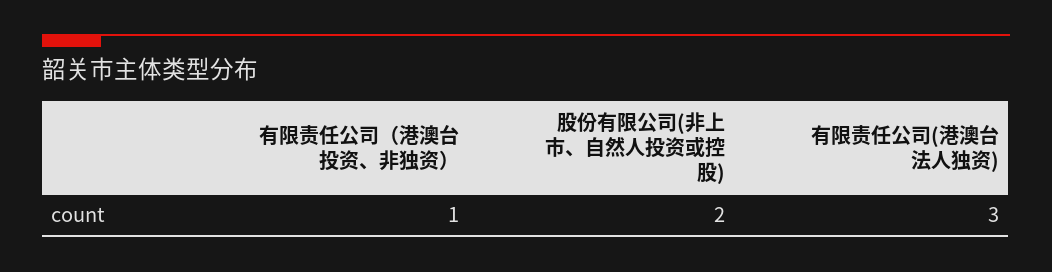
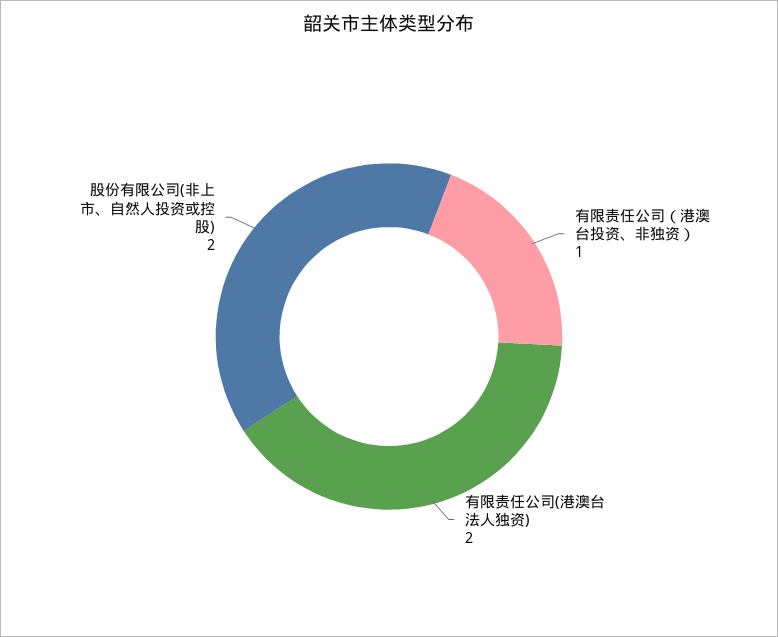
有限责任公司(港澳台法人独资): 3 -> 2

